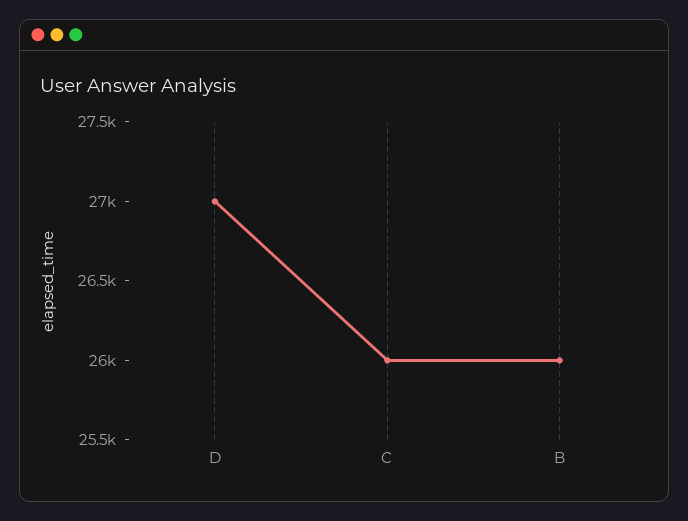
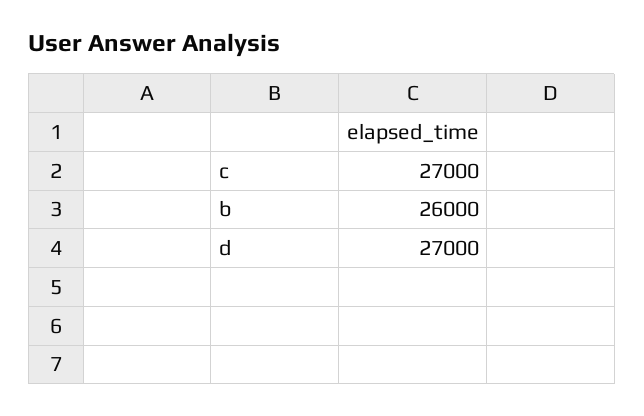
C: 26000 -> 27000

